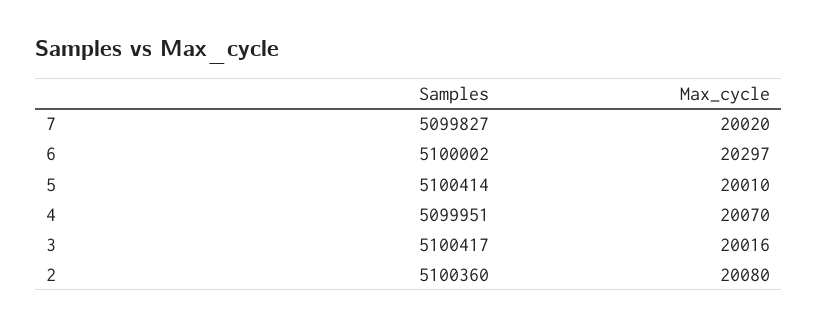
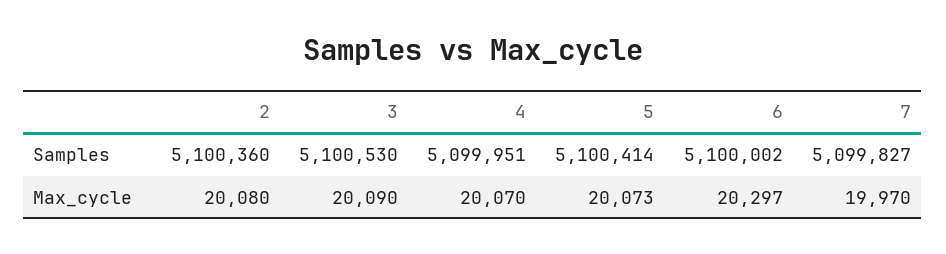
Max_cycle, 7: 20020 -> 19970
Max_cycle, 5: 20010 -> 20073
Samples, 3: 5100417 -> 5100530
Max_cycle, 3: 20016 -> 20090

